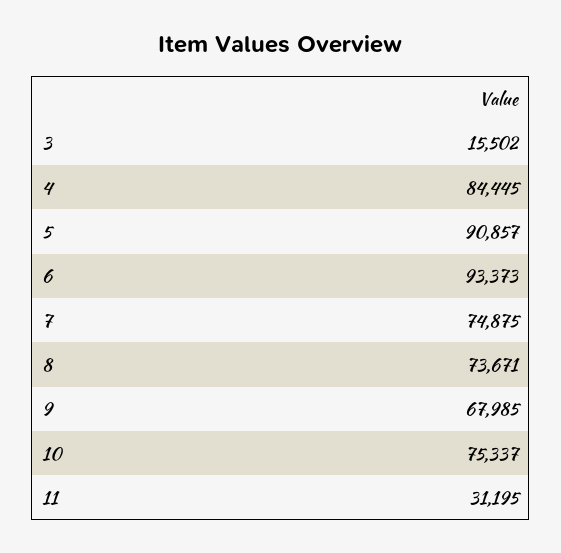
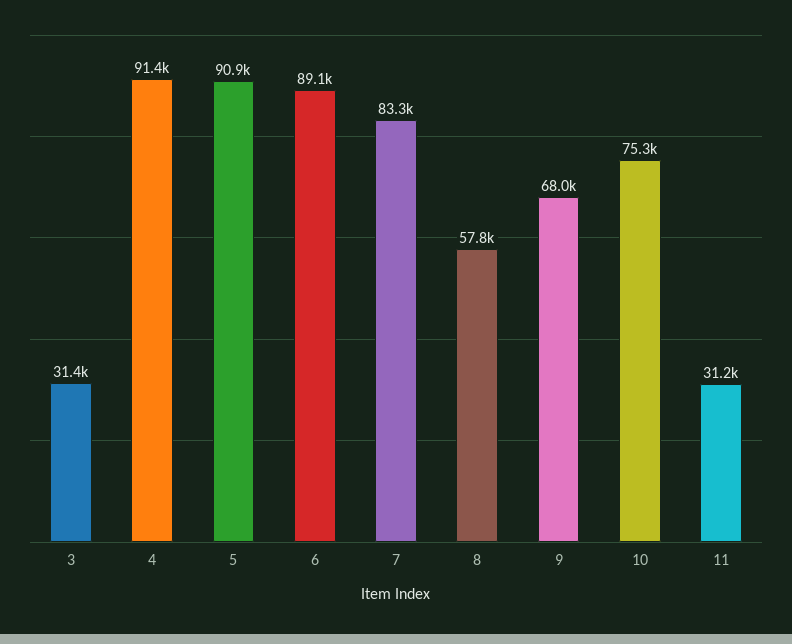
3: 15502 -> 31400
4: 84445 -> 91400
6: 93373 -> 89100
7: 74875 -> 83300
8: 73671 -> 57800

